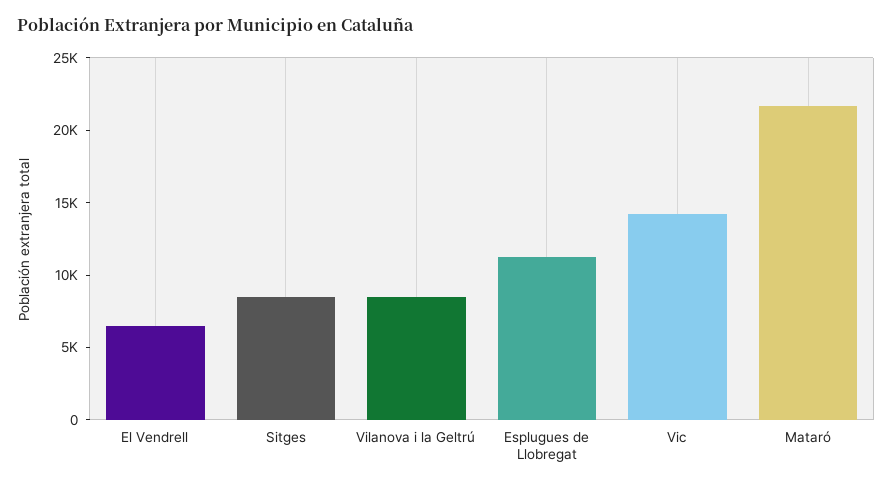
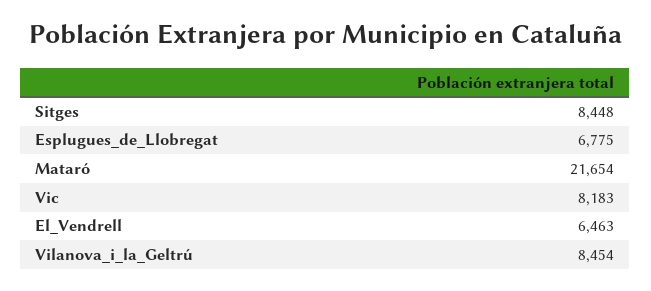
Esplugues de Llobregat: 11000 -> 6775
Vic: 14000 -> 8183

